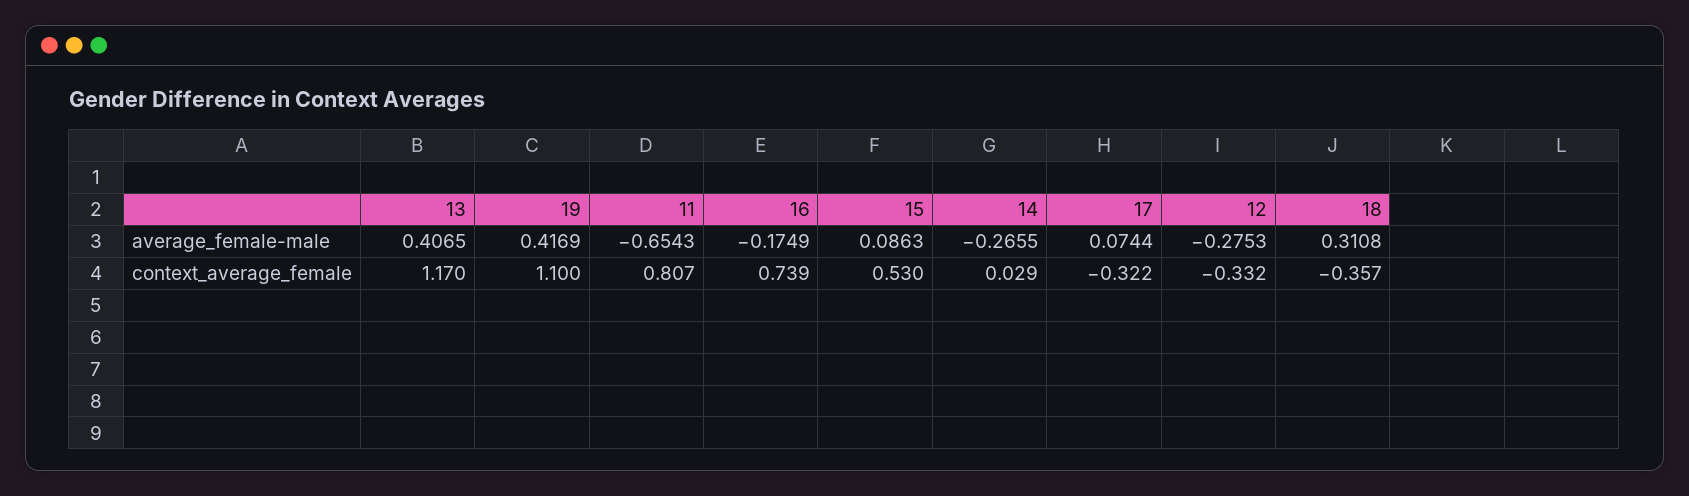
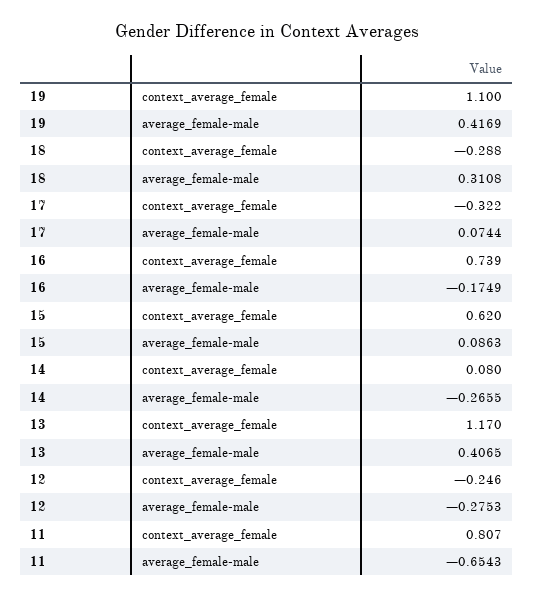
15, context_average_female: 0.53 -> 0.62
14, context_average_female: 0.029 -> 0.08
12, context_average_female: -0.332 -> -0.246
18, context_average_female: -0.357 -> -0.288

